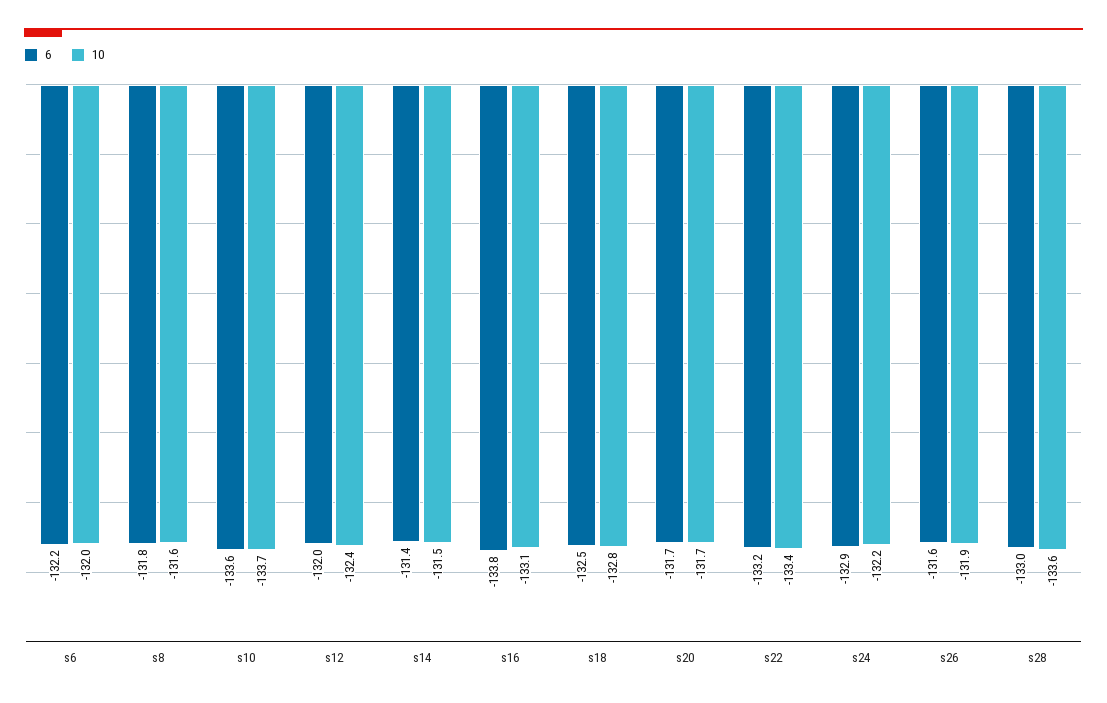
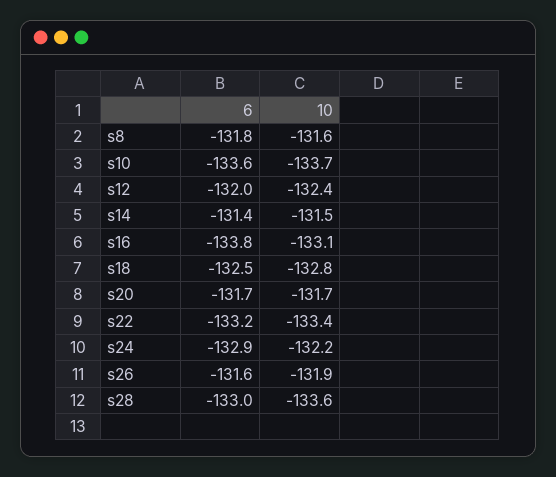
6, s6: -132.2 -> none
10, s6: -132 -> none

